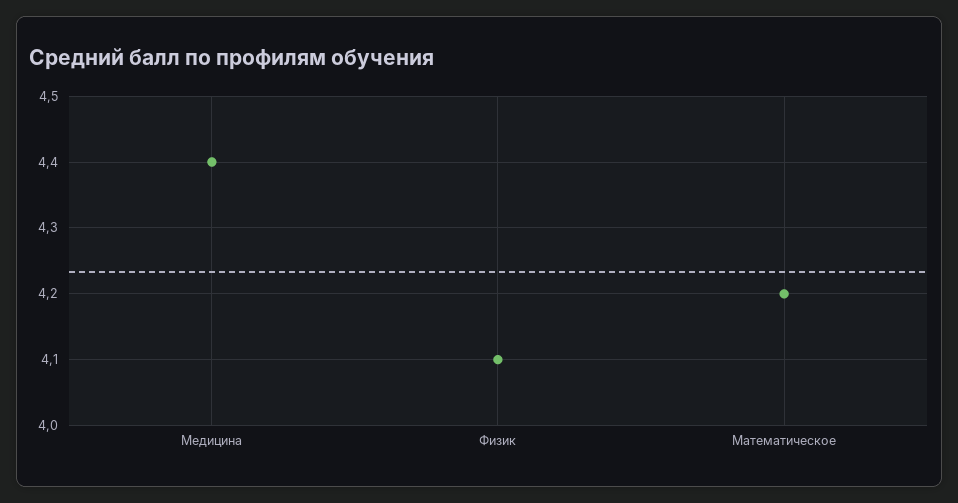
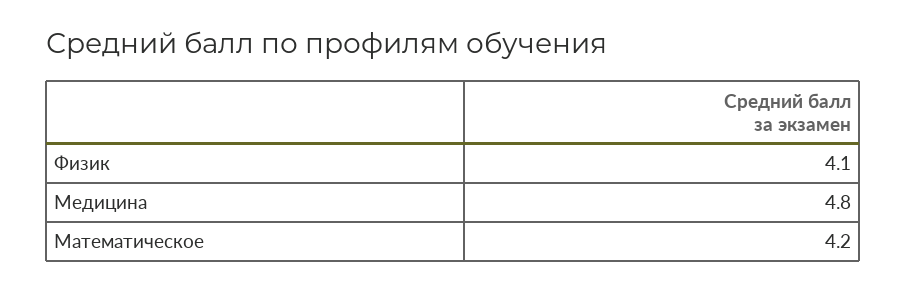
Медицина: 4.4 -> 4.8

